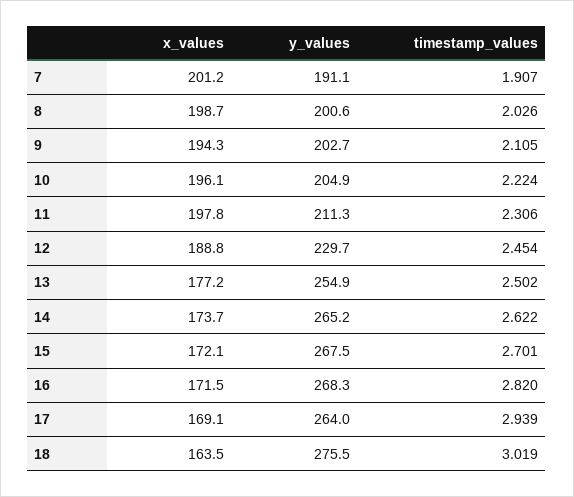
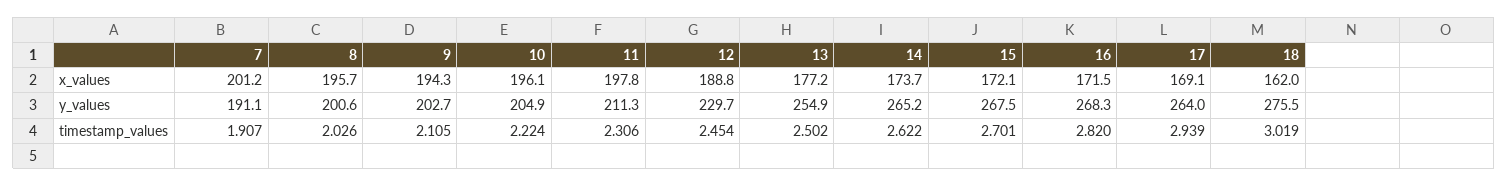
x_values, 8: 198.7 -> 195.7
x_values, 18: 163.5 -> 162

